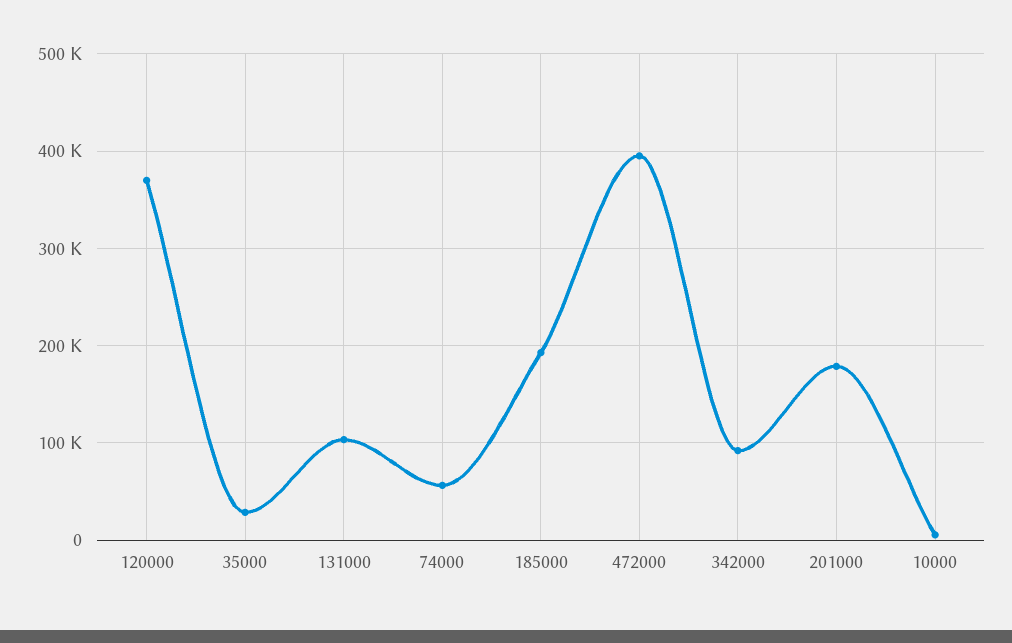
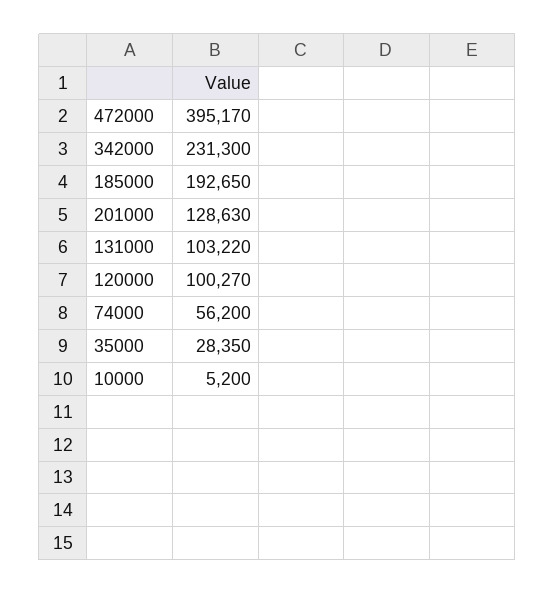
120000: 370000 -> 100270
342000: 90000 -> 231300
201000: 180000 -> 128630

